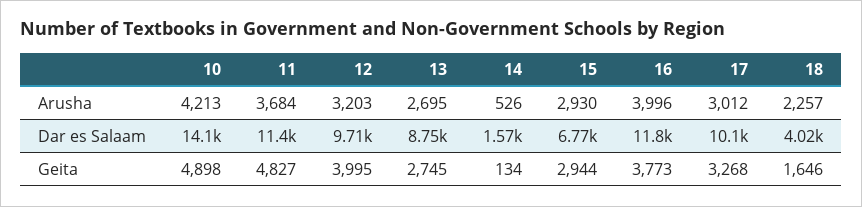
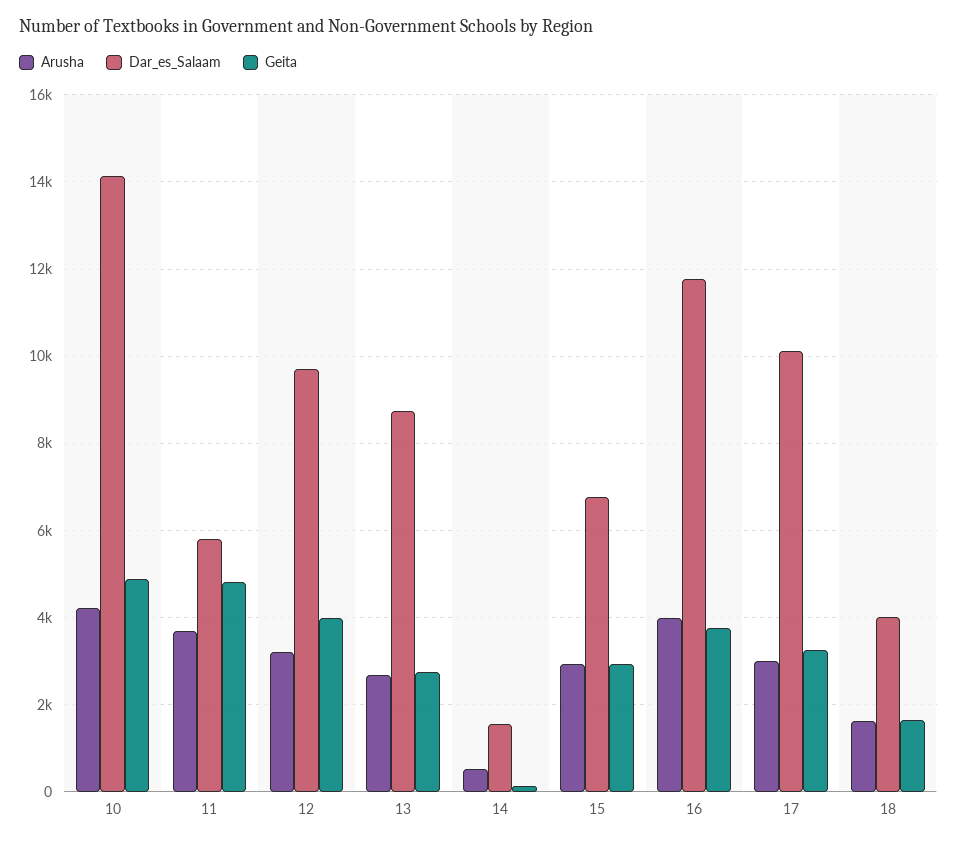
Arusha, 18: 2257 -> 1600
Dar es Salaam, 11: 11400 -> 5800

